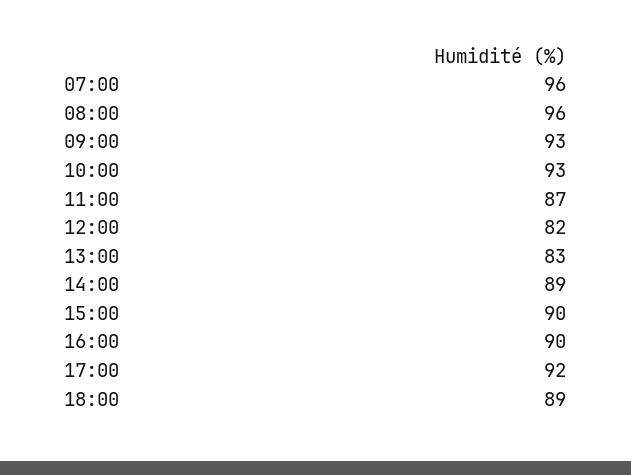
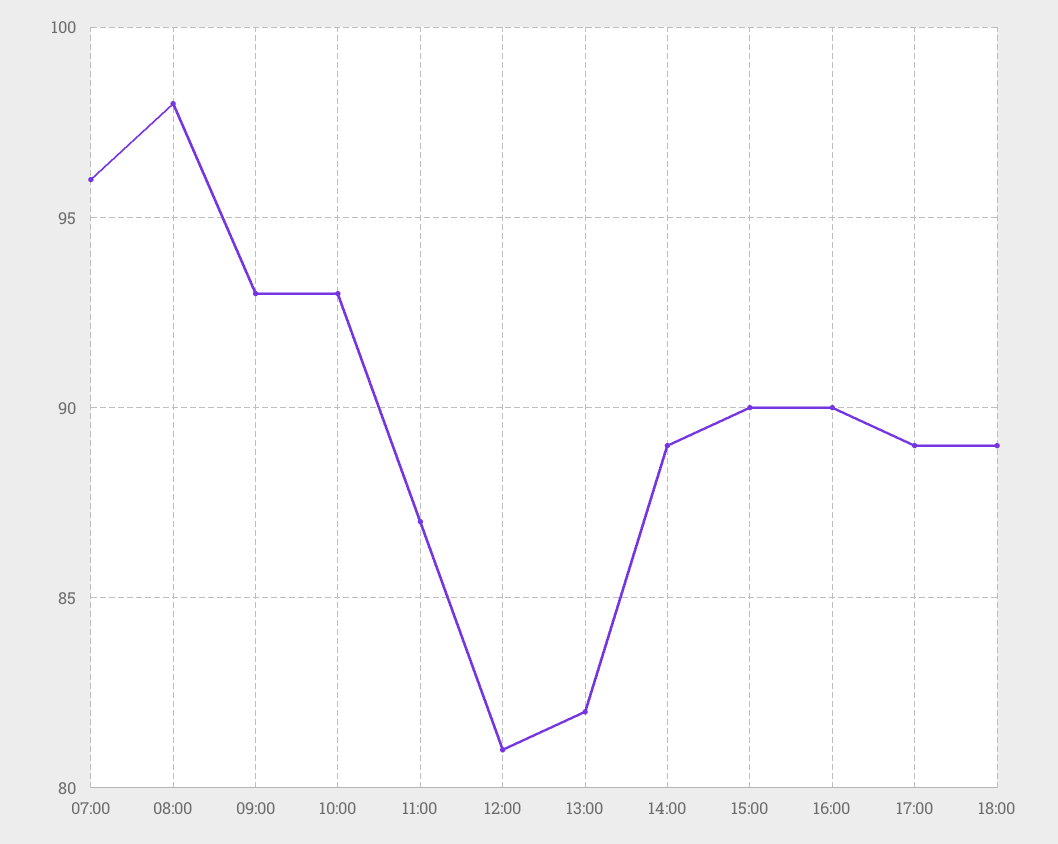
08:00: 96 -> 98
12:00: 82 -> 81
13:00: 83 -> 82
17:00: 92 -> 89

